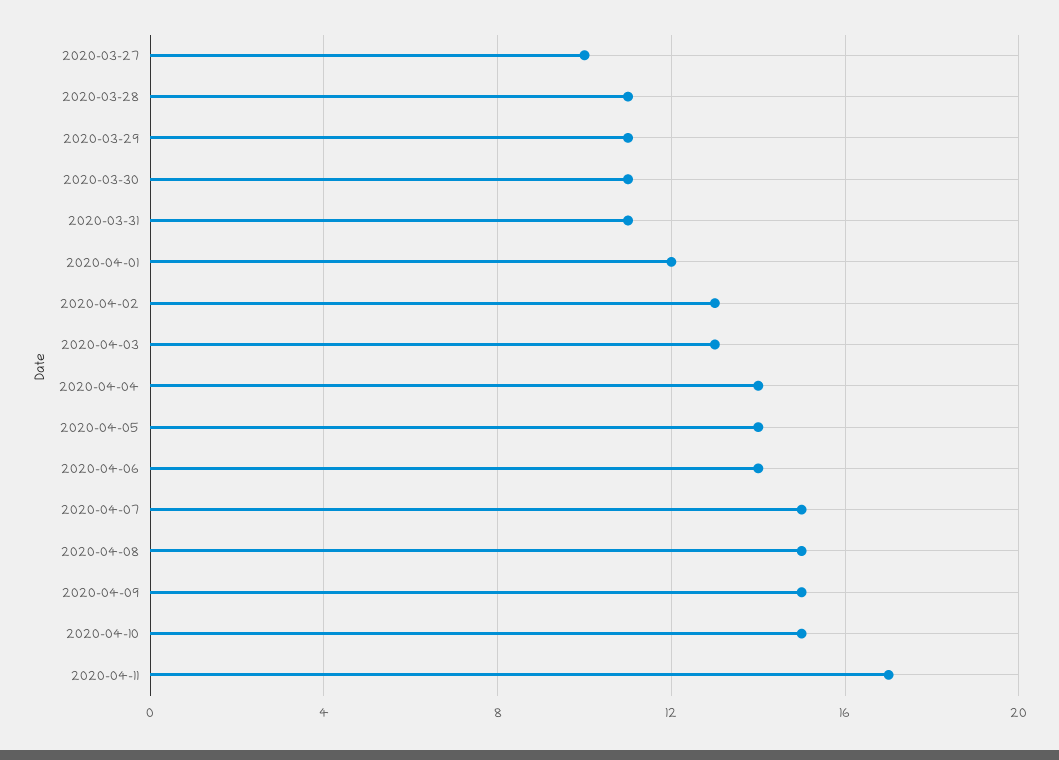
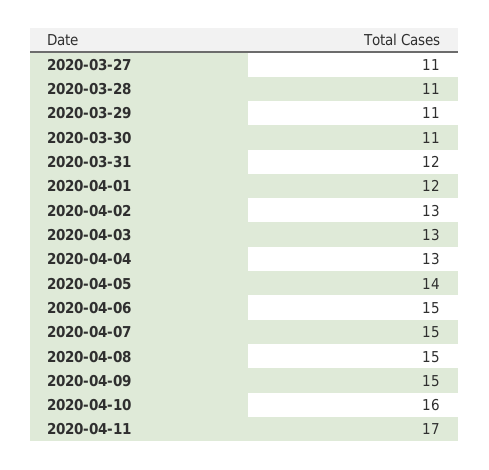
2020-03-27: 10 -> 11
2020-03-31: 11 -> 12
2020-04-04: 14 -> 13
2020-04-06: 14 -> 15
2020-04-10: 15 -> 16

